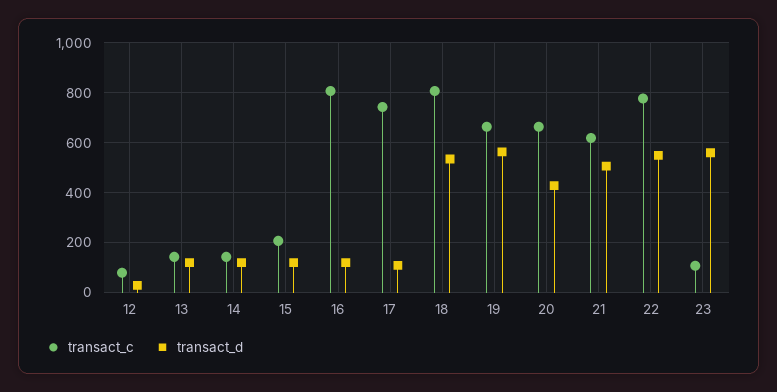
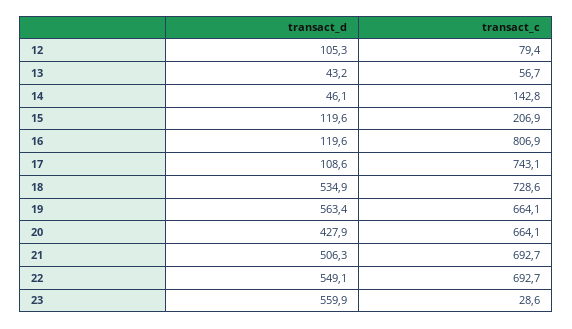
transact_d, 12: 25 -> 105.3
transact_c, 13: 150 -> 56.7
transact_d, 13: 125 -> 43.2
transact_d, 14: 125 -> 46.1
transact_c, 18: 800 -> 728.6
transact_c, 21: 625 -> 692.7
transact_c, 22: 775 -> 692.7
transact_c, 23: 100 -> 28.6

